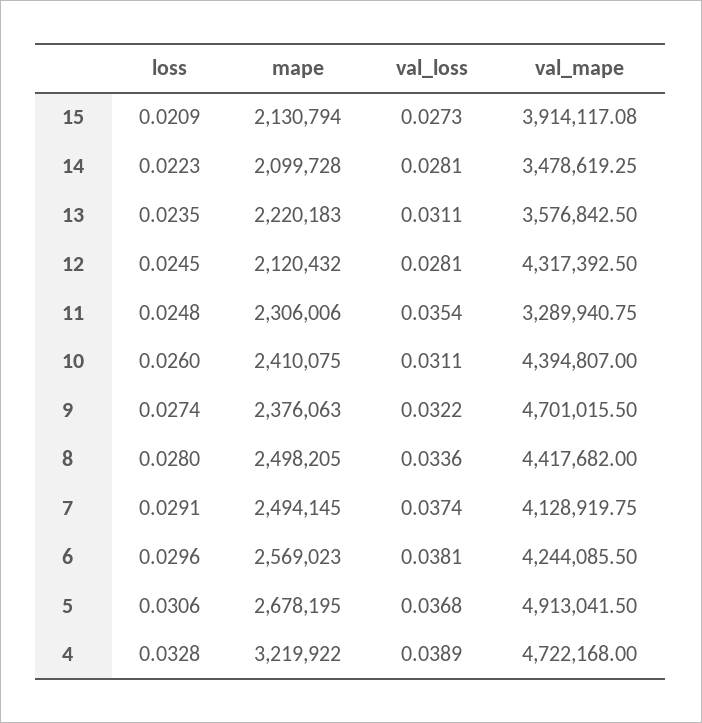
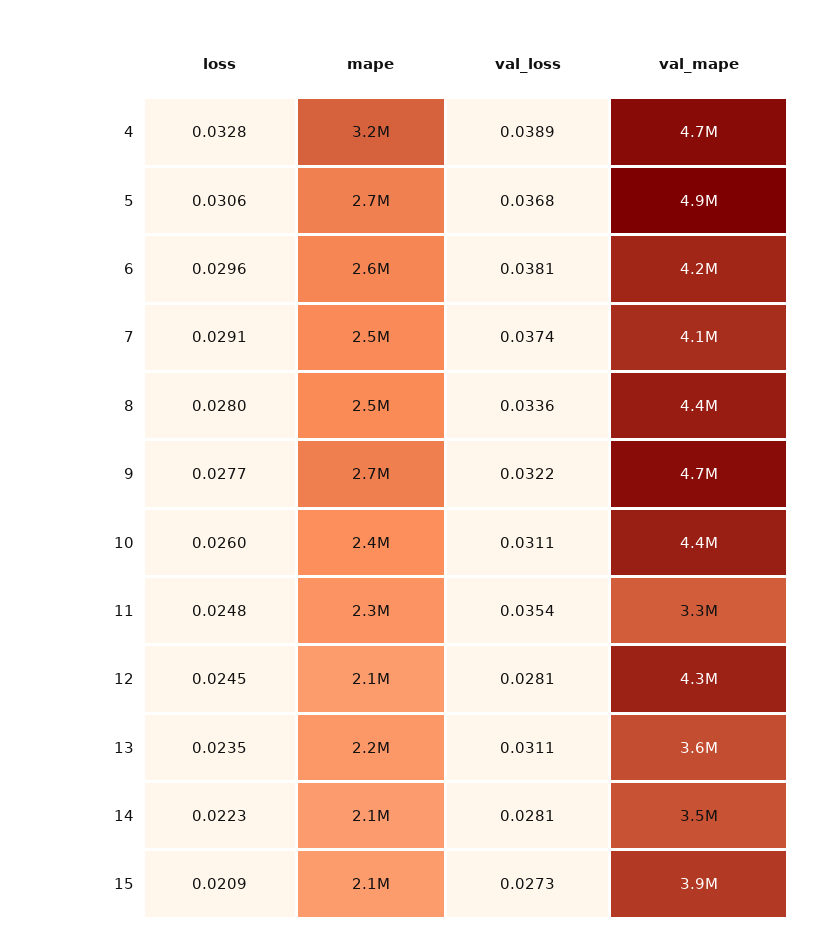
loss, 9: 0.0274 -> 0.0277
mape, 9: 2376063 -> 2700000

